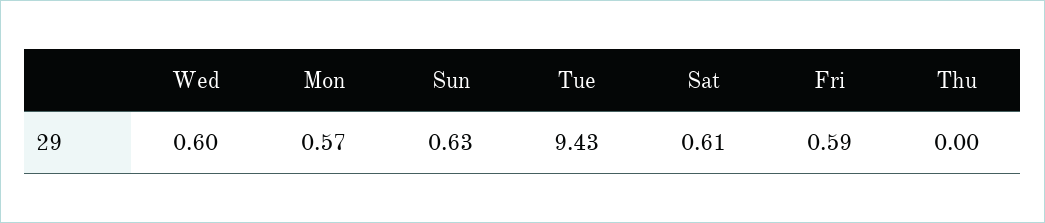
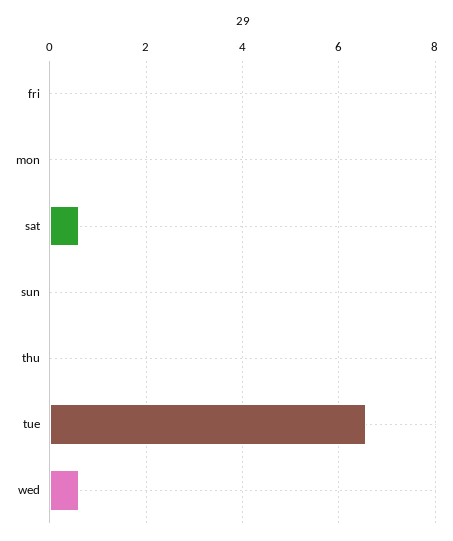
Mon: 0.57 -> 0
Sun: 0.63 -> 0
Tue: 9.43 -> 6.6
Fri: 0.59 -> 0

